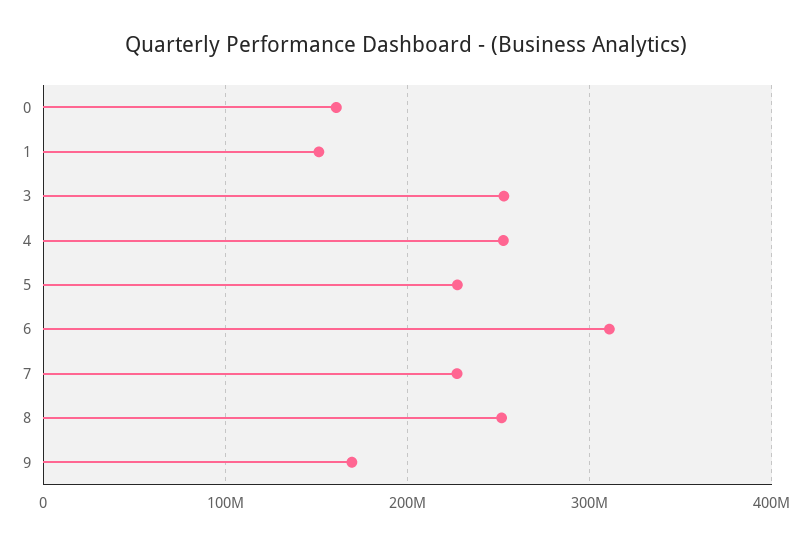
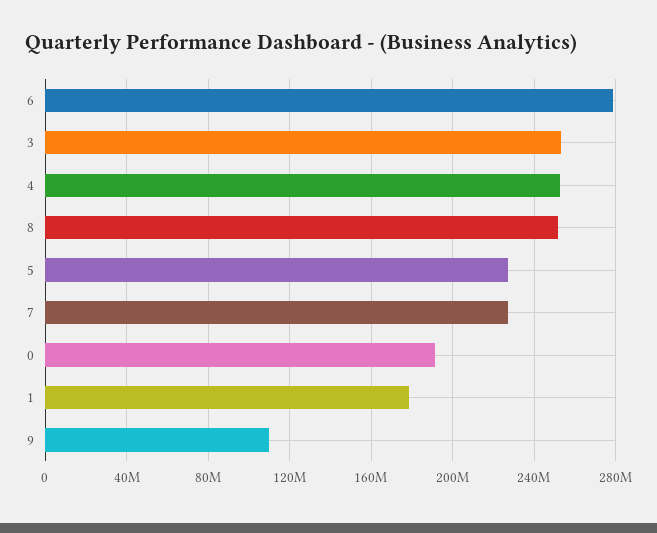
0: 160000000 -> 190000000
1: 150000000 -> 180000000
6: 310000000 -> 280000000
9: 170000000 -> 110000000

